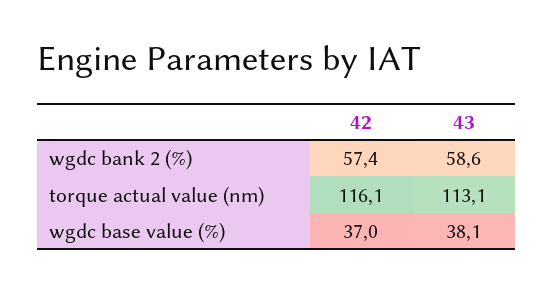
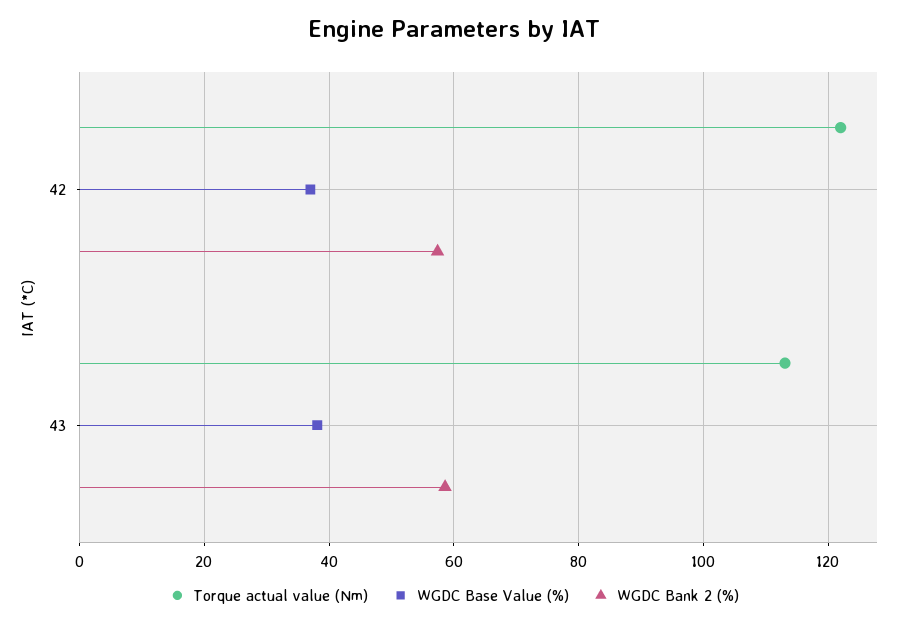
torque actual value (nm), 42: 116.1 -> 122

